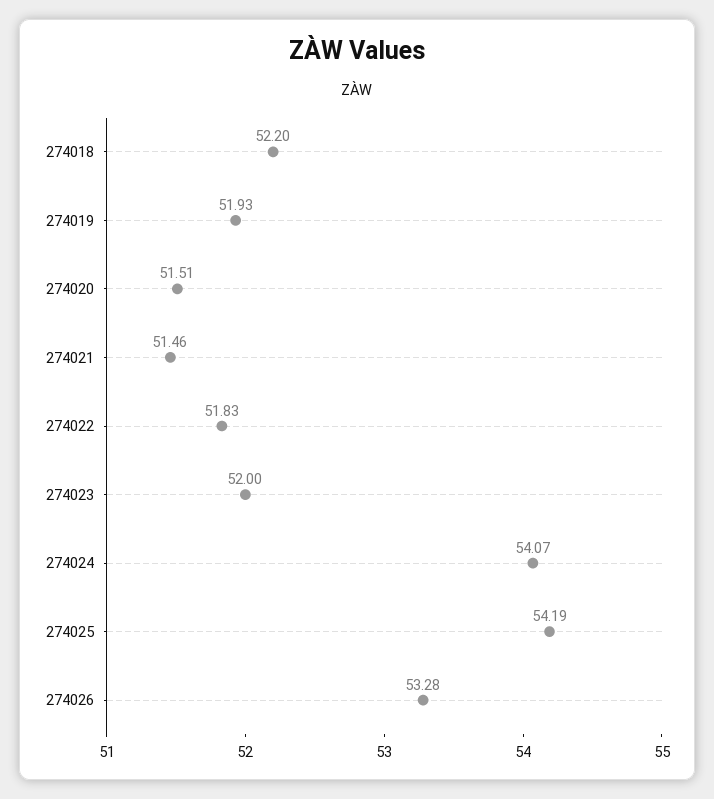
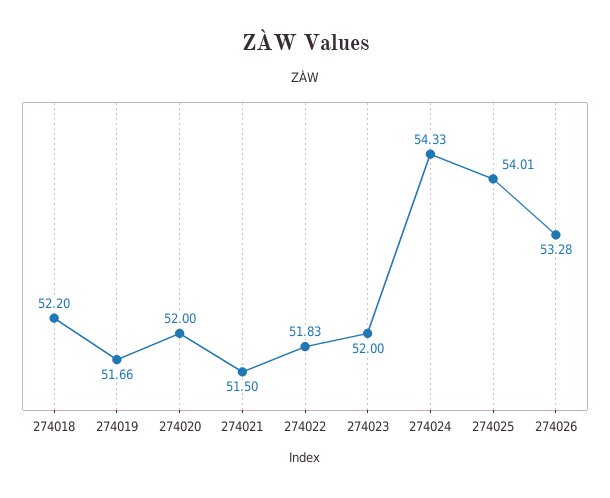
274019: 51.93 -> 51.66
274020: 51.51 -> 52
274021: 51.46 -> 51.5
274024: 54.07 -> 54.33
274025: 54.19 -> 54.01

